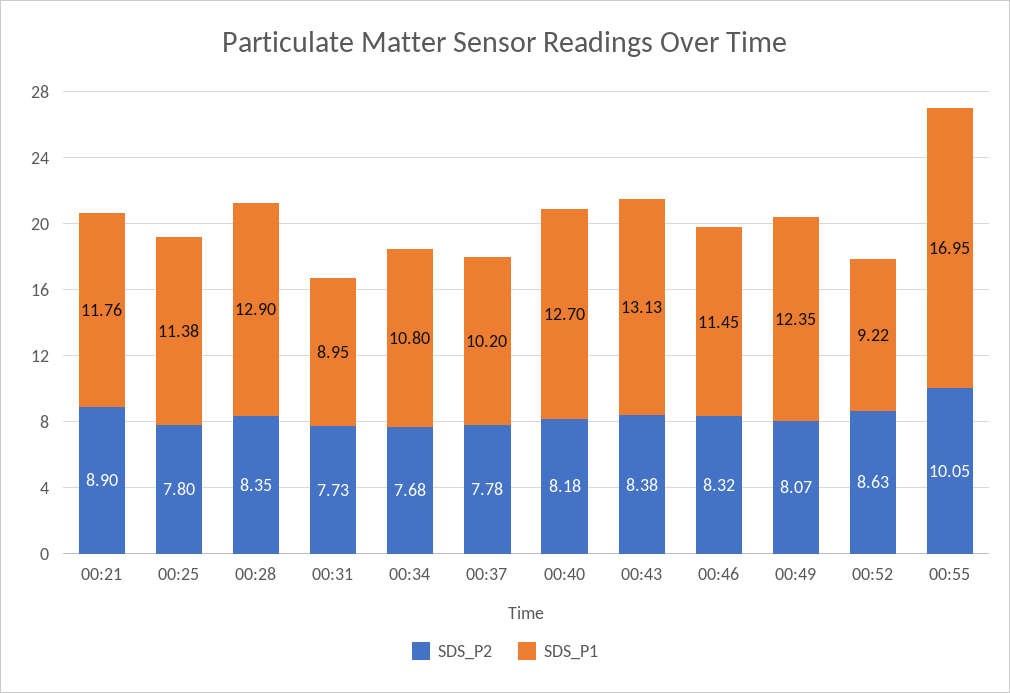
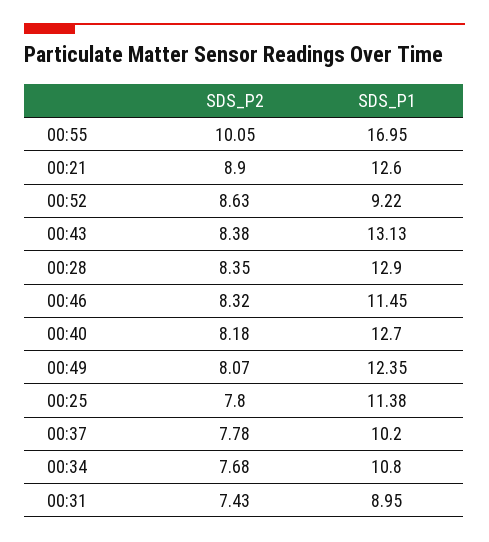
SDS_P1, 00:21: 11.76 -> 12.6
SDS_P2, 00:31: 7.73 -> 7.43

